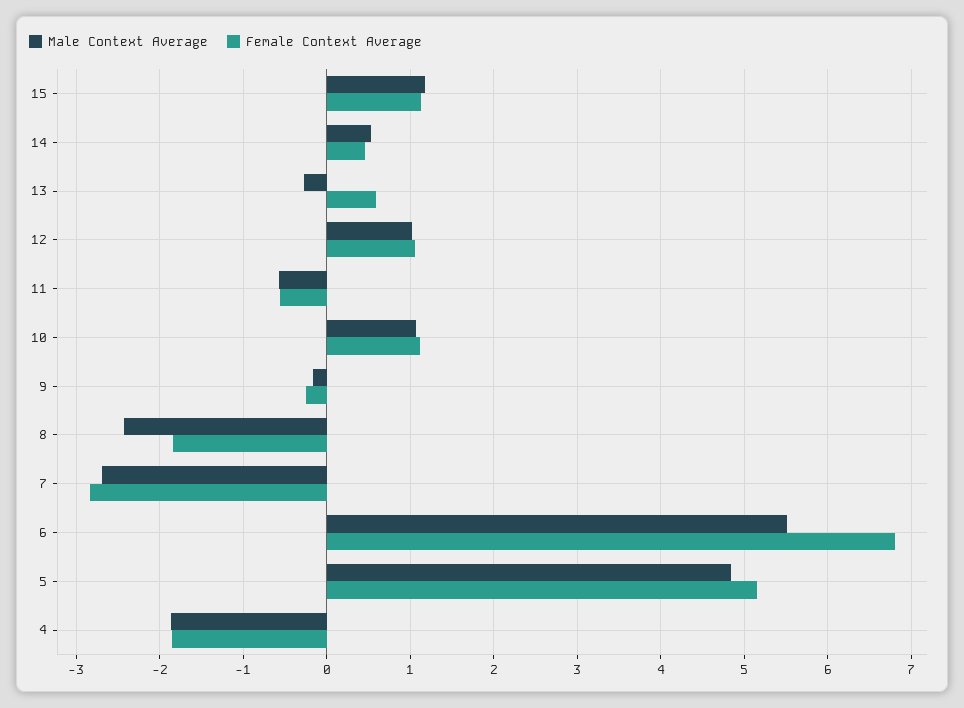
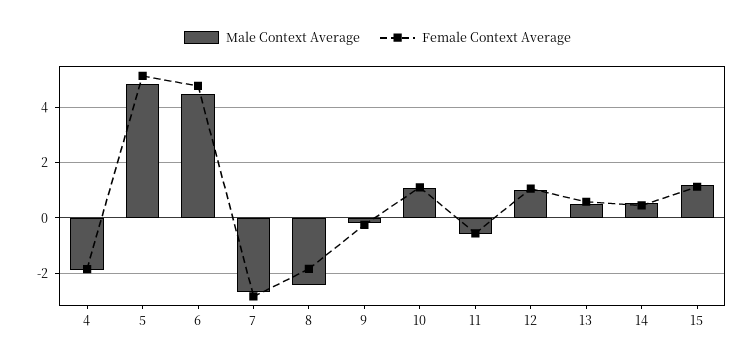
Male Context Average, 13: -0.3 -> 0.5
Male Context Average, 6: 5.5 -> 4.5
Female Context Average, 6: 6.8 -> 4.75

